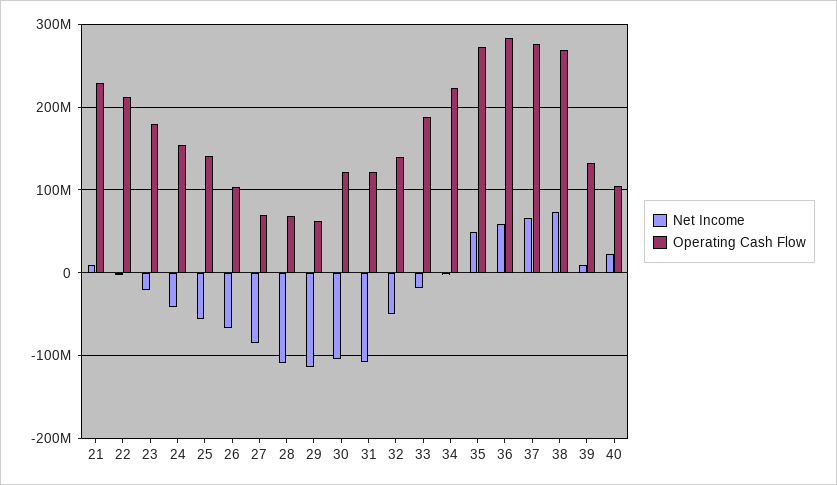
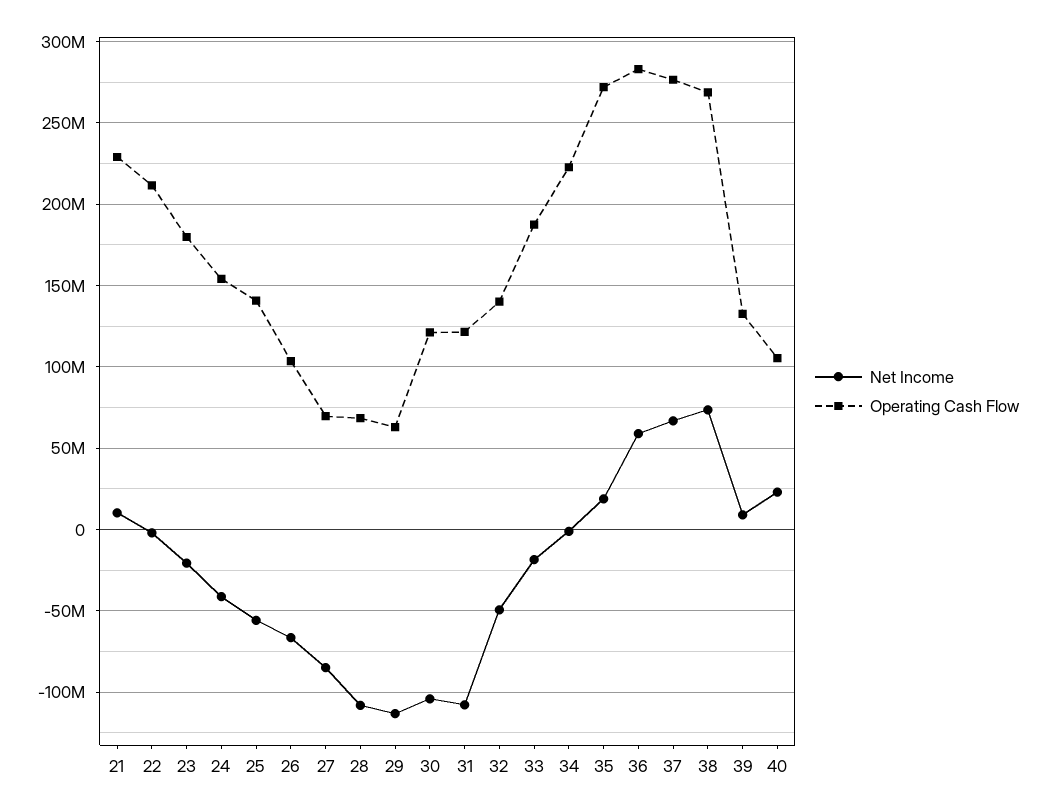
Net Income, 35: 50000000 -> 20000000

